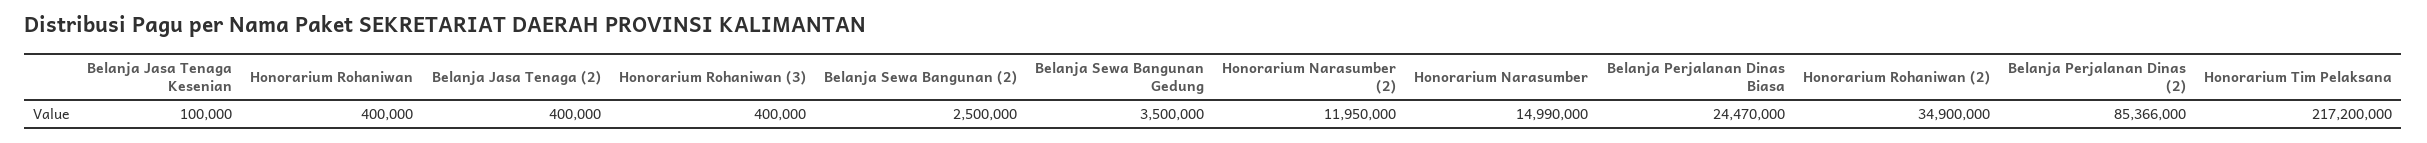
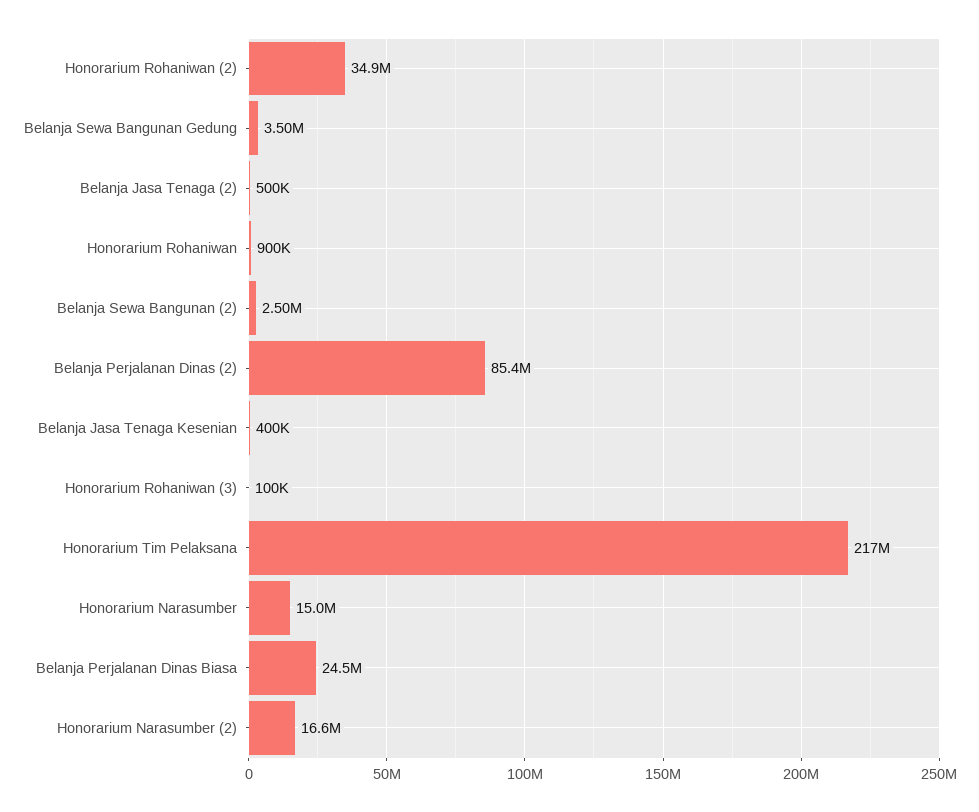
Belanja Jasa Tenaga Kesenian: 100000 -> 400000
Honorarium Rohaniwan: 400000 -> 900000
Belanja Jasa Tenaga (2): 400000 -> 500000
Honorarium Rohaniwan (3): 400000 -> 100000
Honorarium Narasumber (2): 11950000 -> 16600000

